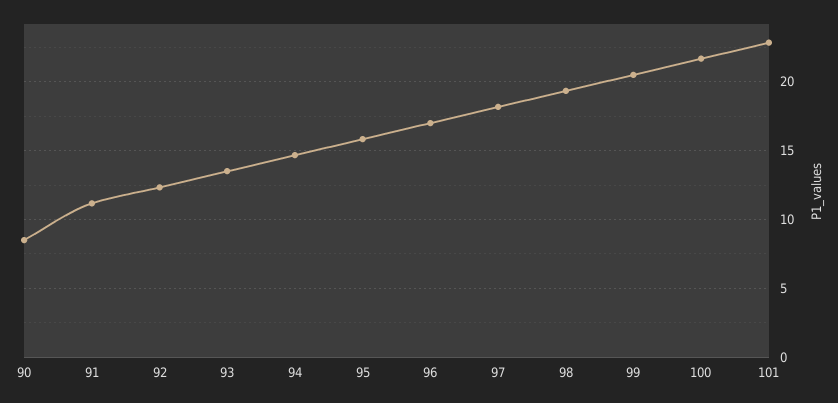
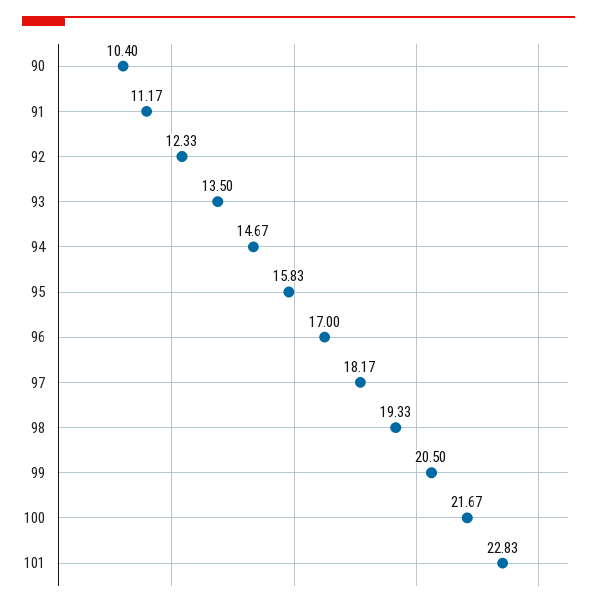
90: 8.5 -> 10.4

